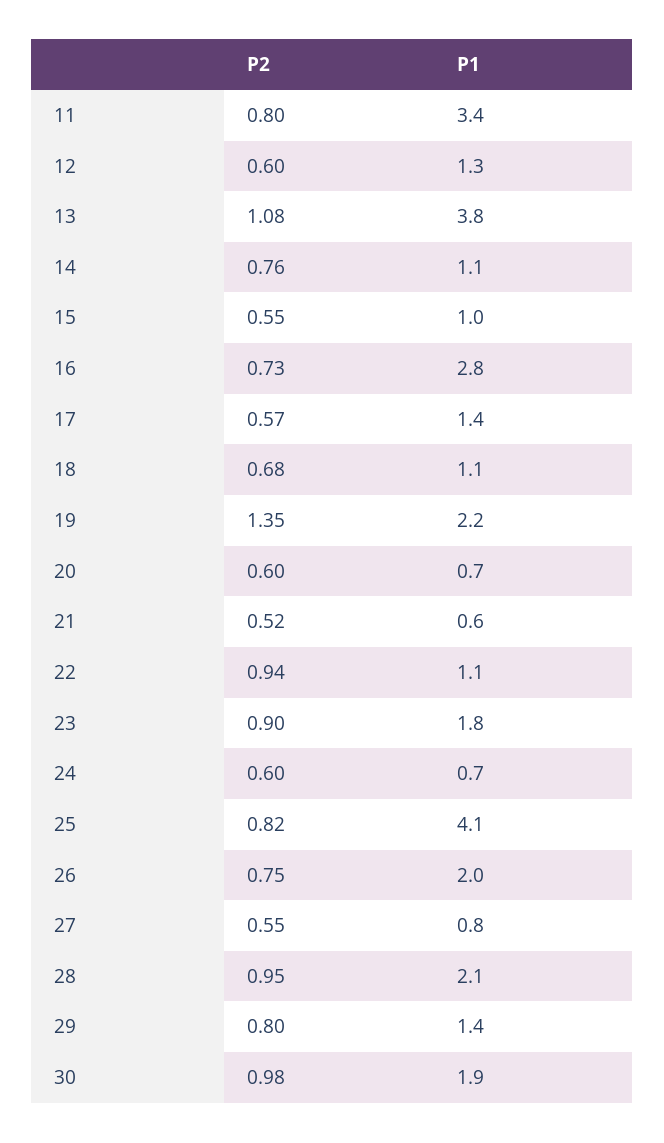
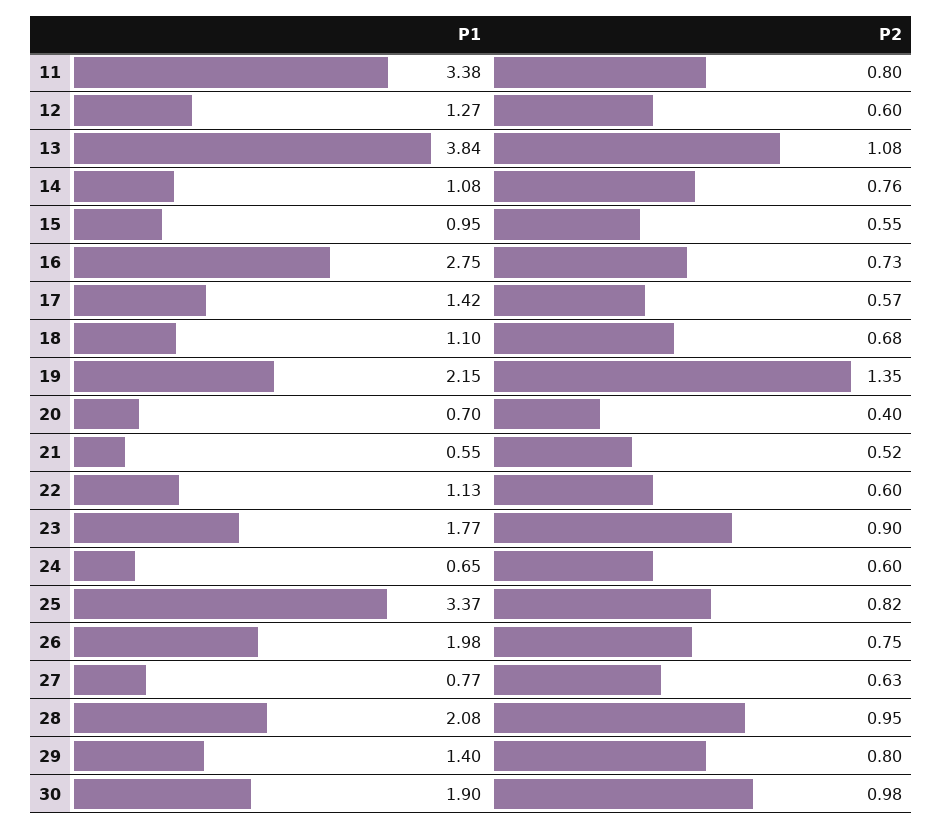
P2, 20: 0.6 -> 0.4
P2, 22: 0.94 -> 0.6
P1, 25: 4.1 -> 3.37
P2, 27: 0.55 -> 0.63

